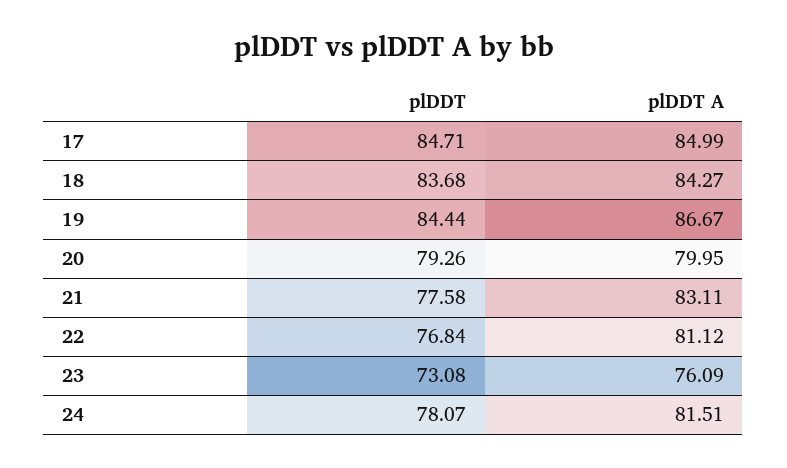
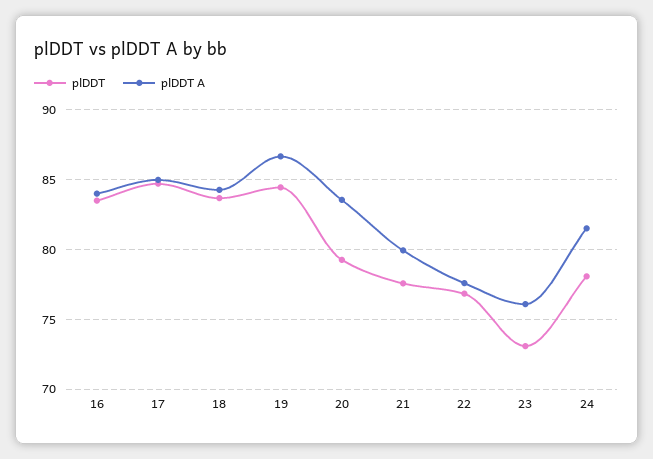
plDDT A, 20: 79.95 -> 83.5
plDDT A, 21: 83.11 -> 80
plDDT A, 22: 81.12 -> 77.5
plDDT, 16: none -> 83.5
plDDT A, 16: none -> 84

